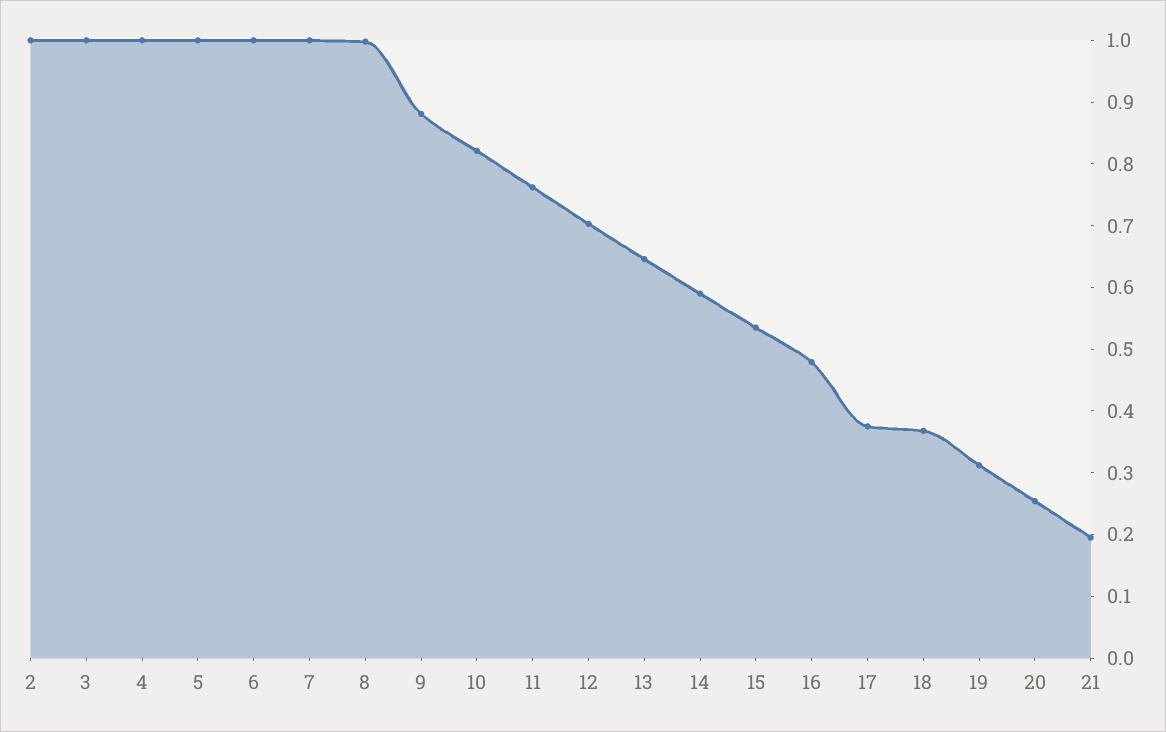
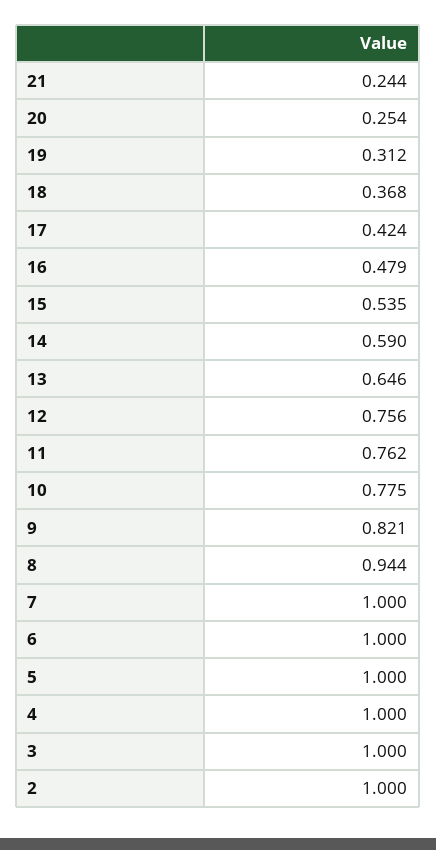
8: 1 -> 0.944
9: 0.88 -> 0.821
10: 0.82 -> 0.775
12: 0.7 -> 0.756
17: 0.38 -> 0.424
21: 0.2 -> 0.244

